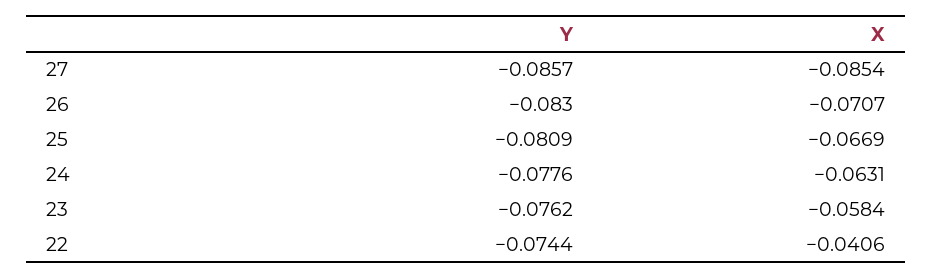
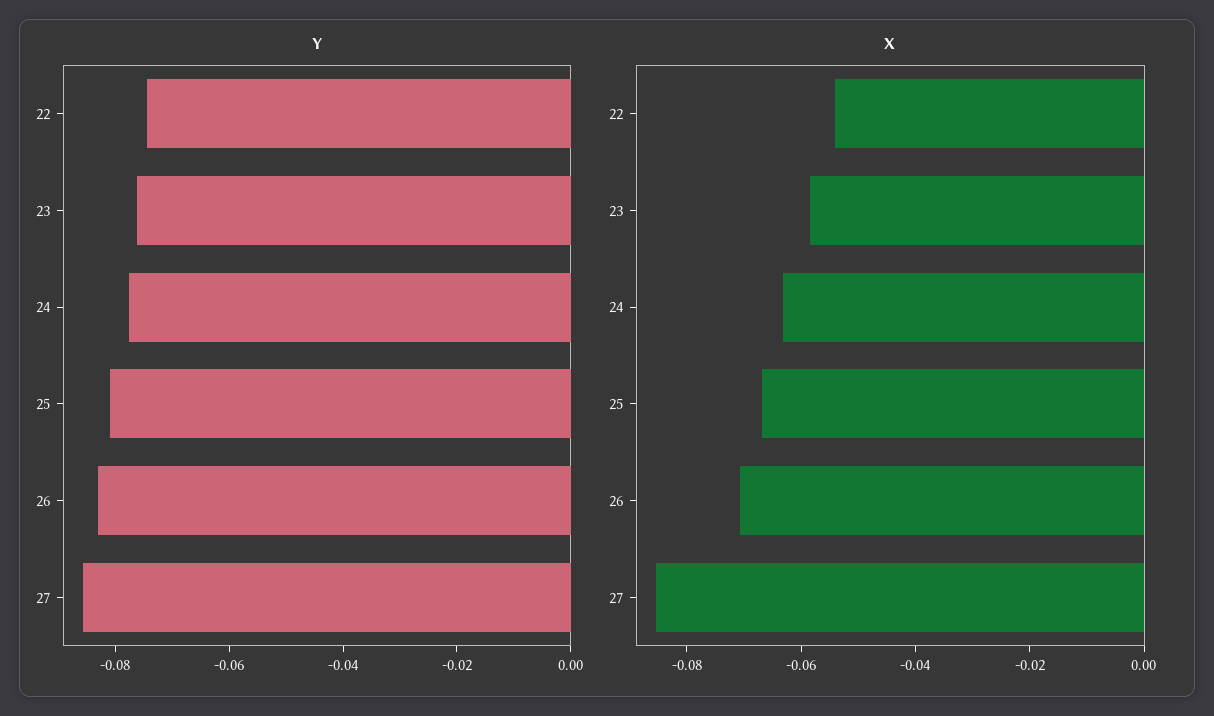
X, 22: -0.0406 -> -0.055

